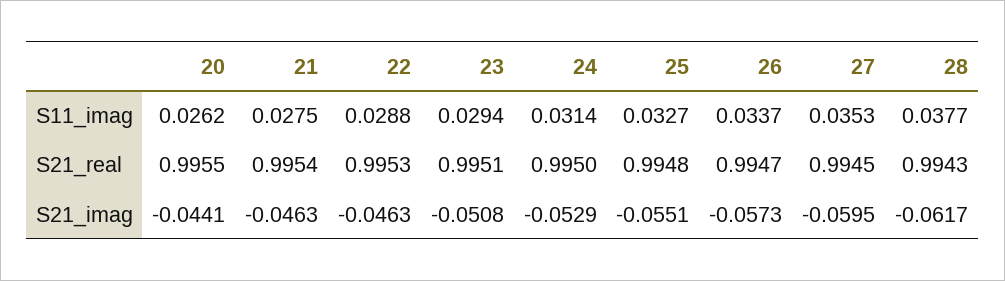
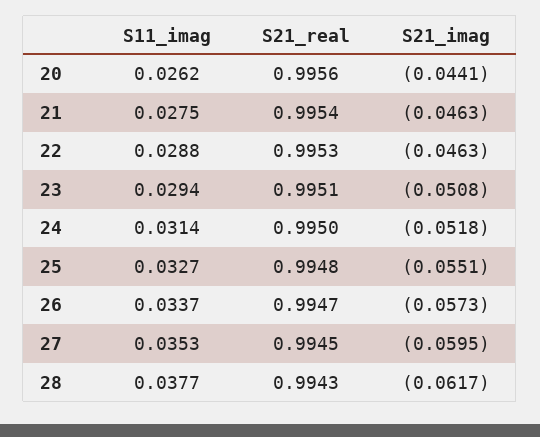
20, S21_real: 0.9955 -> 0.9956
24, S21_imag: -0.0529 -> -0.0518

